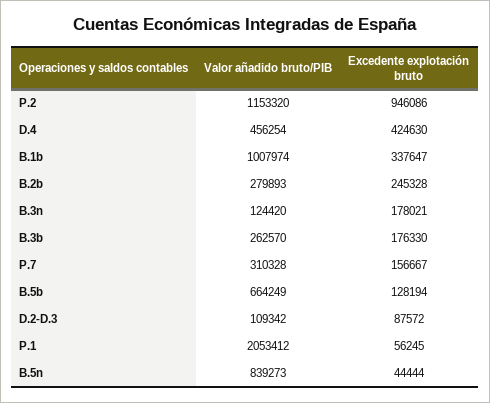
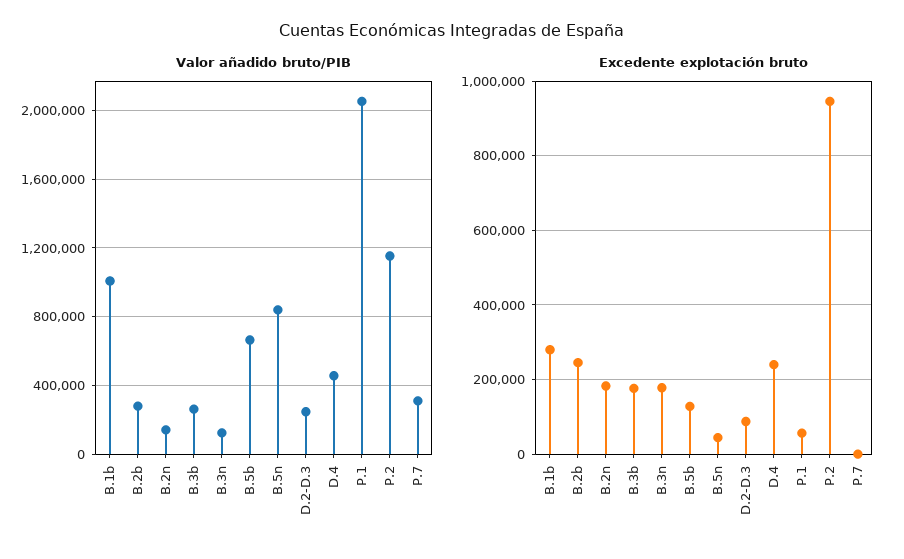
Excedente explotación bruto, D.4: 424630 -> 240000
Excedente explotación bruto, B.1b: 337647 -> 280000
Excedente explotación bruto, P.7: 156667 -> 0
Valor añadido bruto/PIB, D.2-D.3: 109342 -> 250000
Valor añadido bruto/PIB, B.2n: none -> 150000
Excedente explotación bruto, B.2n: none -> 180000

